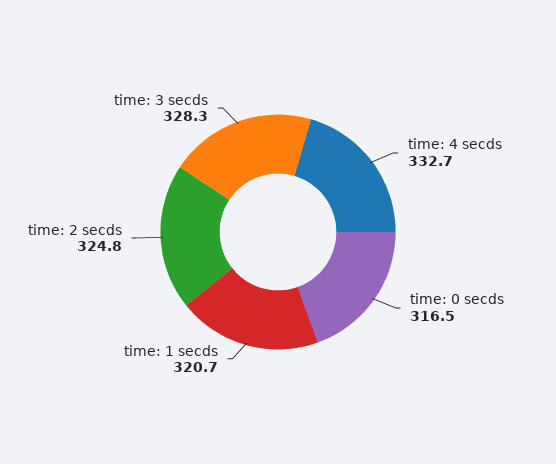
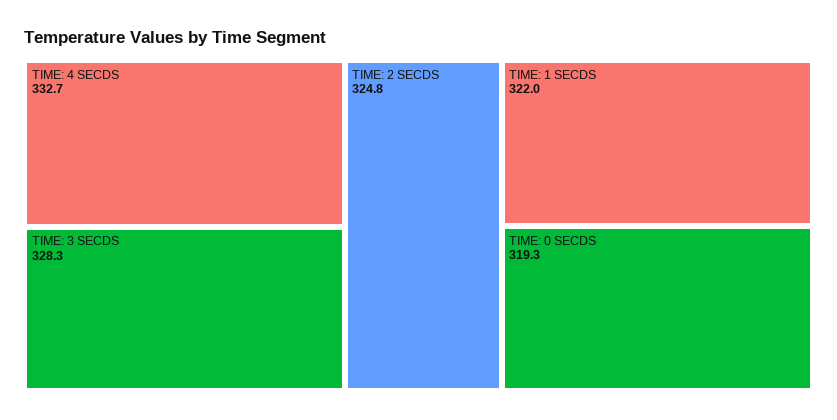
time: 0 secds: 316.5 -> 319.3
time: 1 secds: 320.7 -> 322

